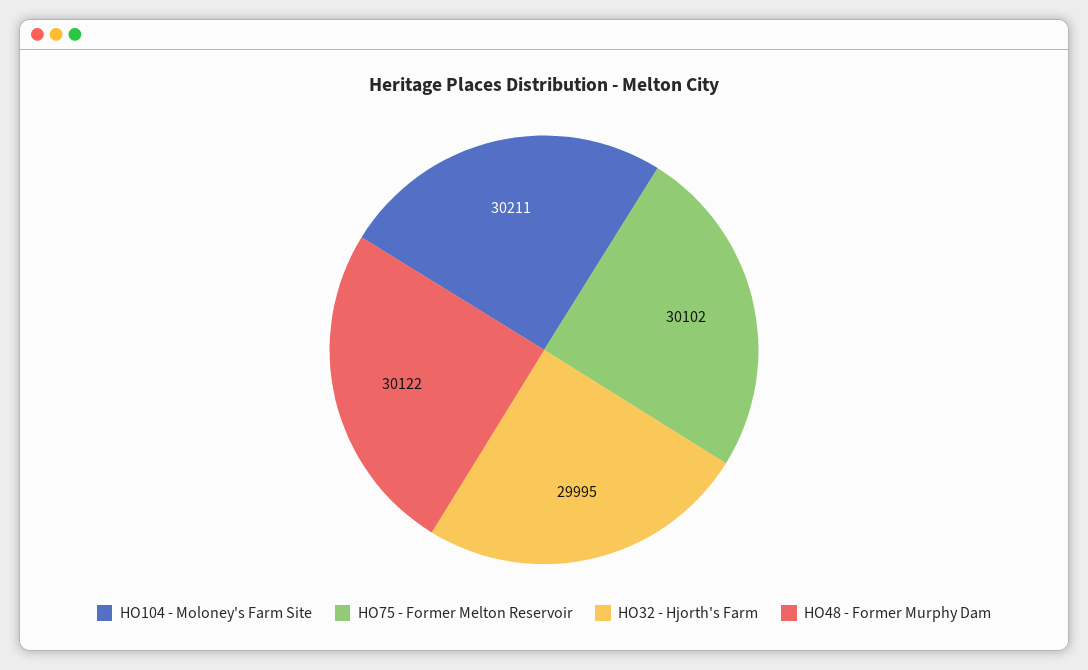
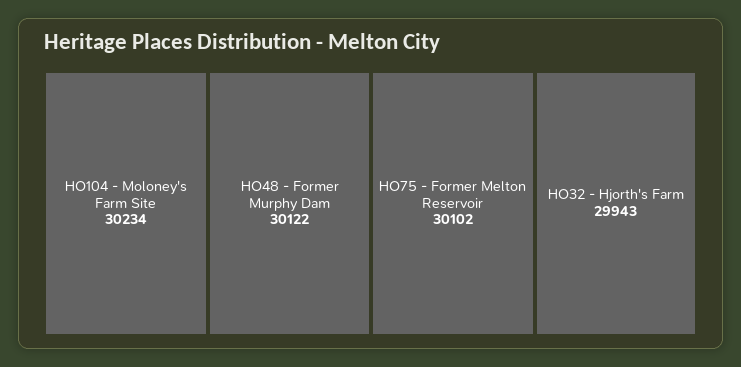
HO104 - Moloney's Farm Site: 30211 -> 30234
HO32 - Hjorth's Farm: 29995 -> 29943

